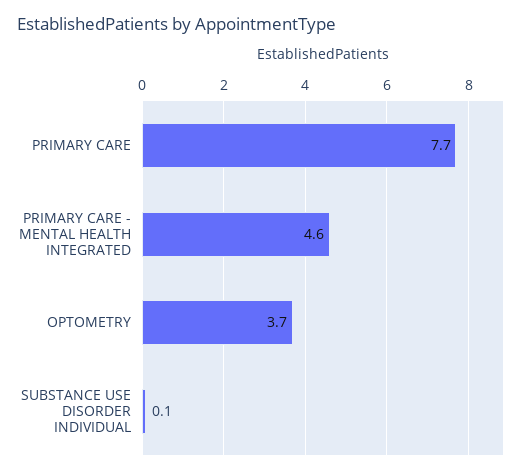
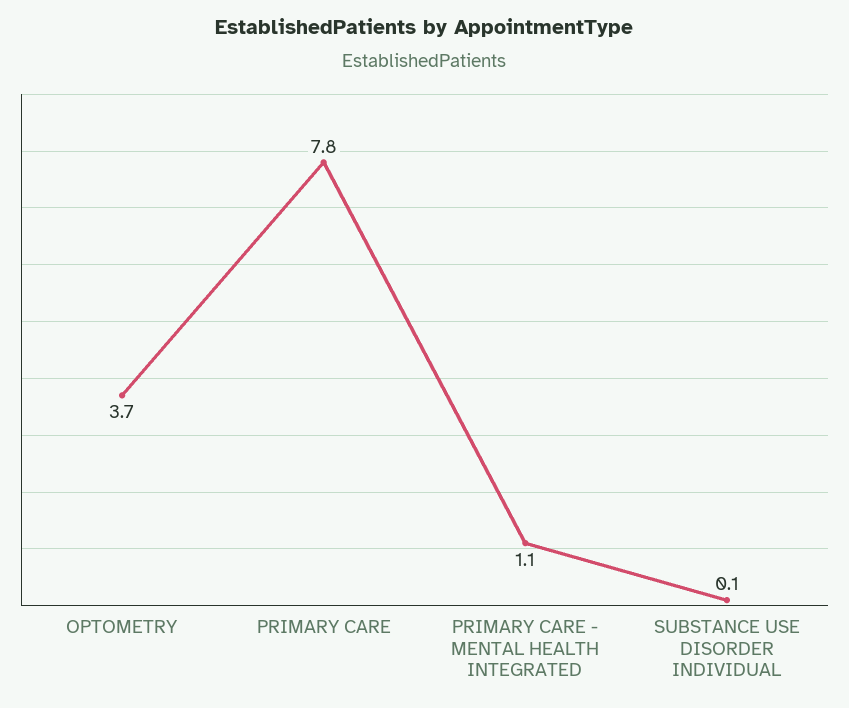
PRIMARY CARE: 7.7 -> 7.8
PRIMARY CARE - MENTAL HEALTH INTEGRATED: 4.6 -> 1.1

